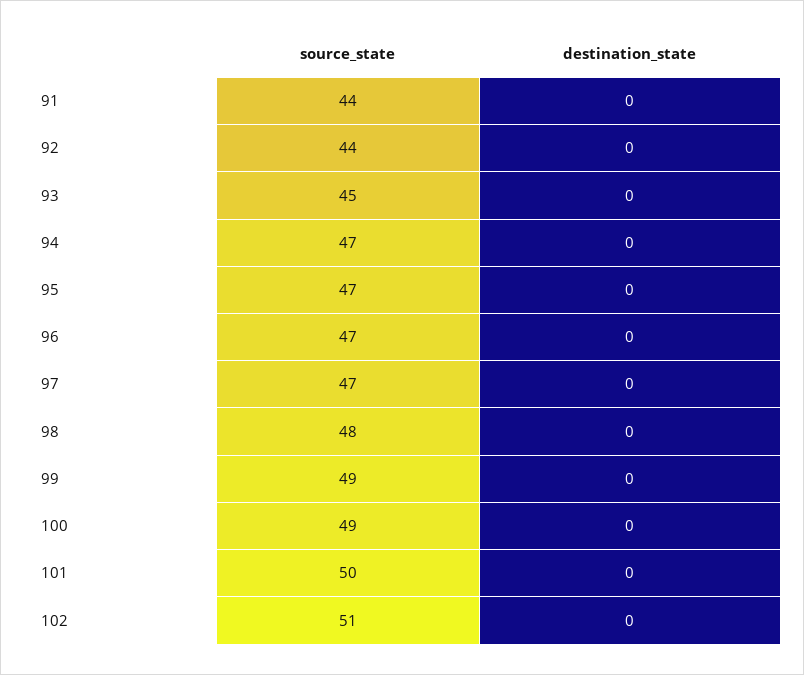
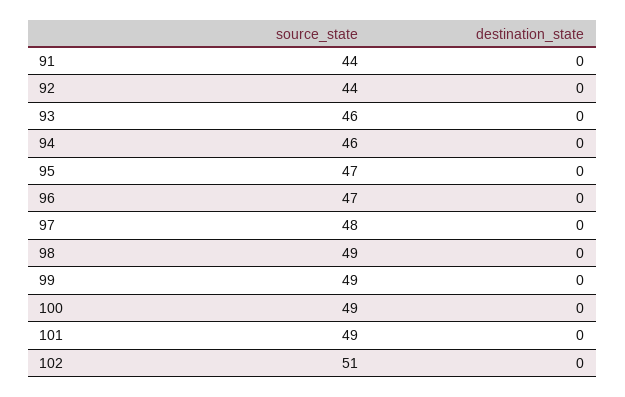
source_state, 93: 45 -> 46
source_state, 94: 47 -> 46
source_state, 97: 47 -> 48
source_state, 98: 48 -> 49
source_state, 101: 50 -> 49

